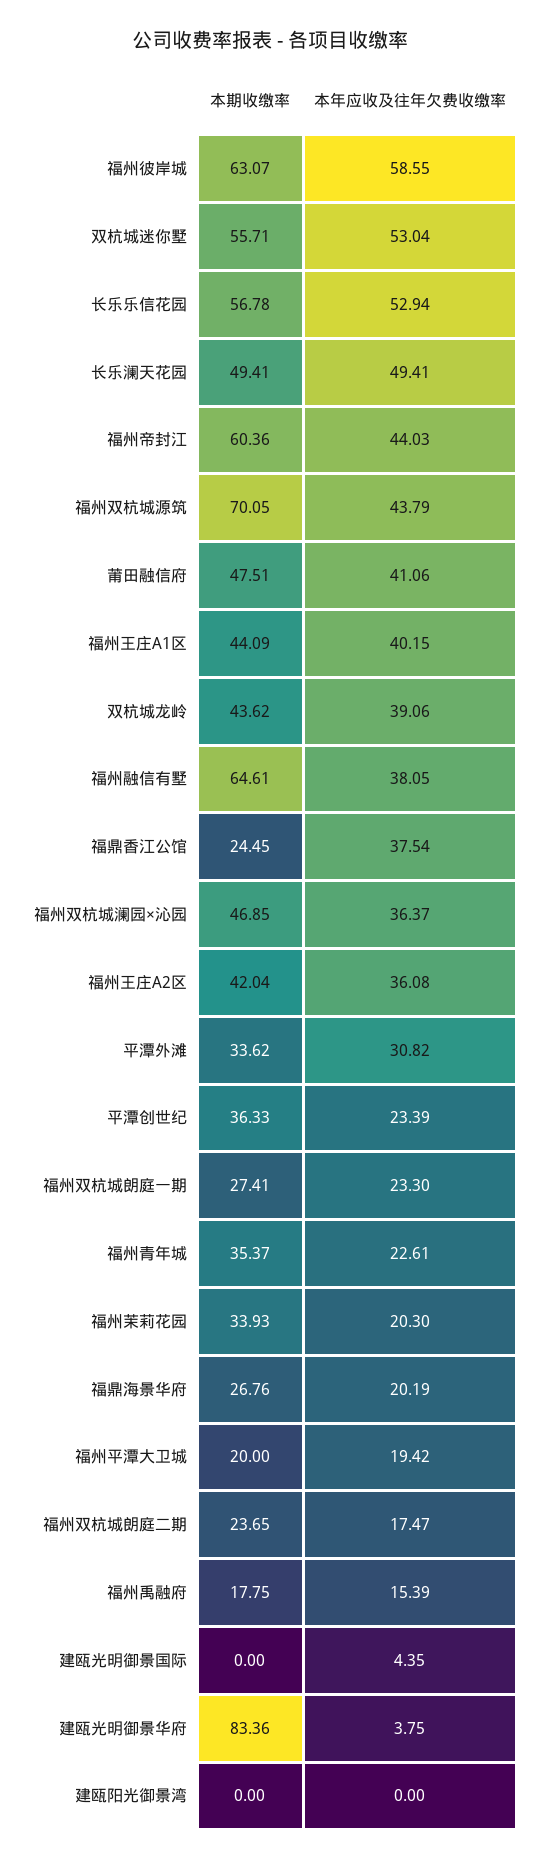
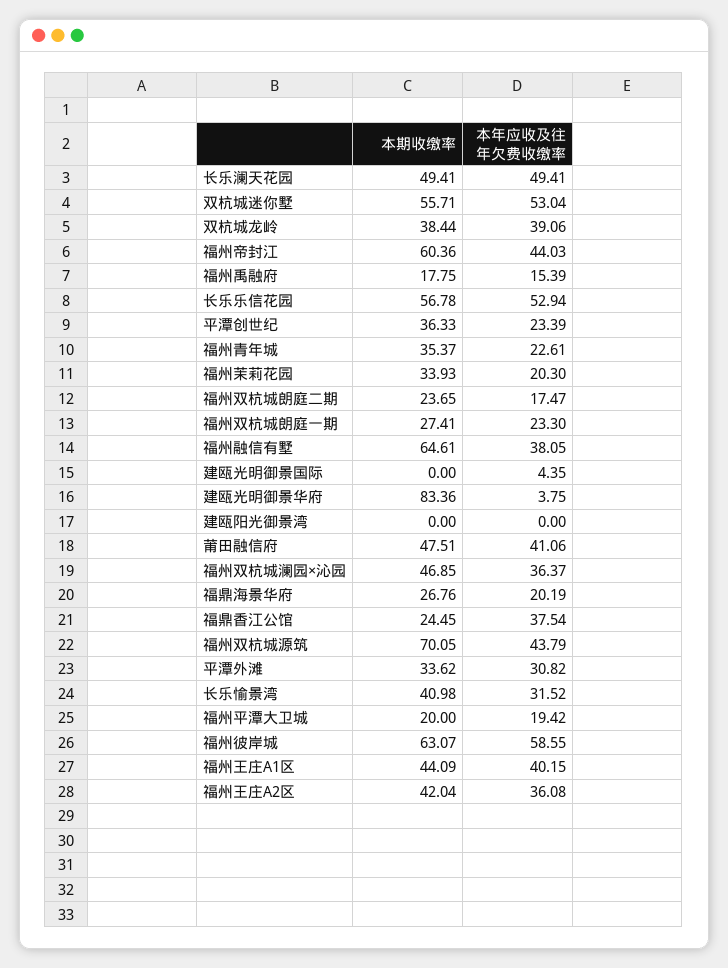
本期收缴率, 双杭城龙岭: 43.62 -> 38.44
本期收缴率, 长乐愉景湾: none -> 40.98
本年应收及往年欠费收缴率, 长乐愉景湾: none -> 31.52

